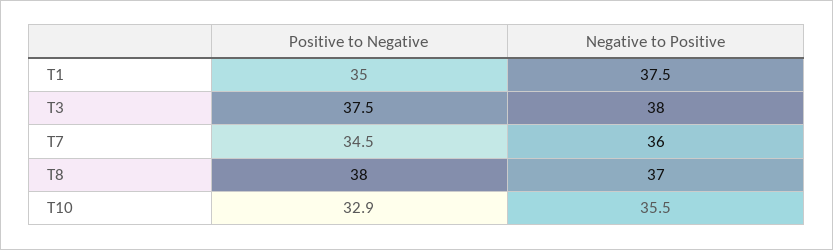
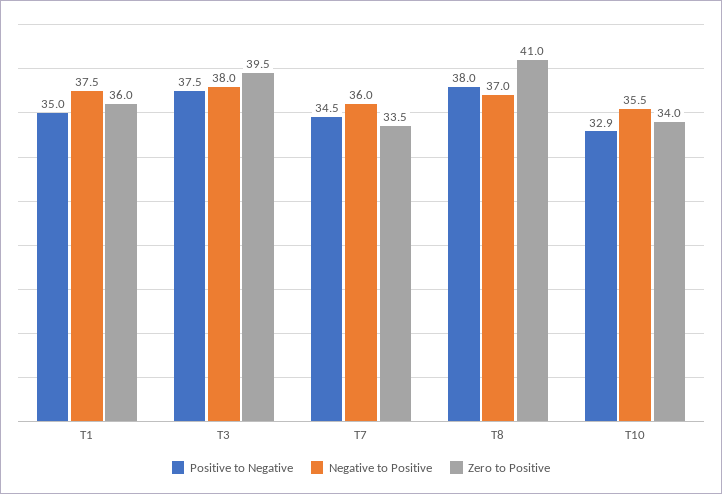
Zero to Positive, T1: none -> 36
Zero to Positive, T3: none -> 39.5
Zero to Positive, T7: none -> 33.5
Zero to Positive, T8: none -> 41
Zero to Positive, T10: none -> 34

